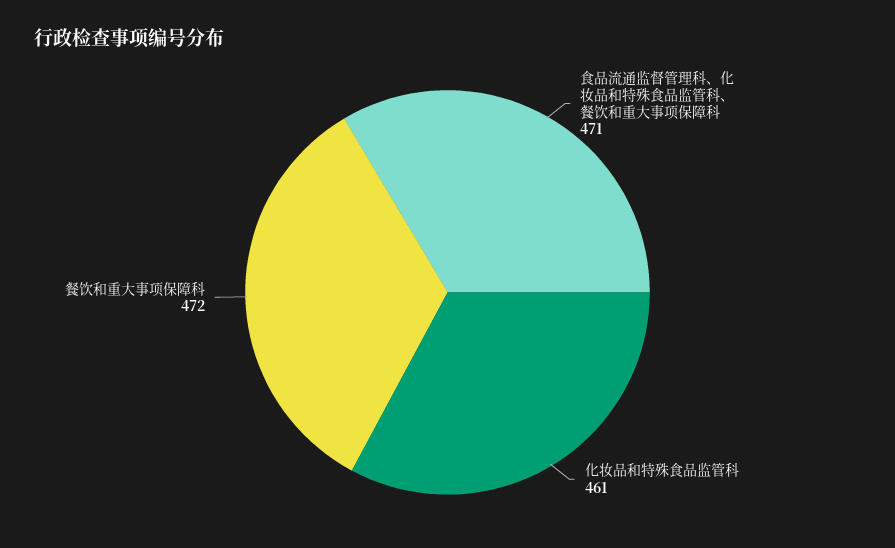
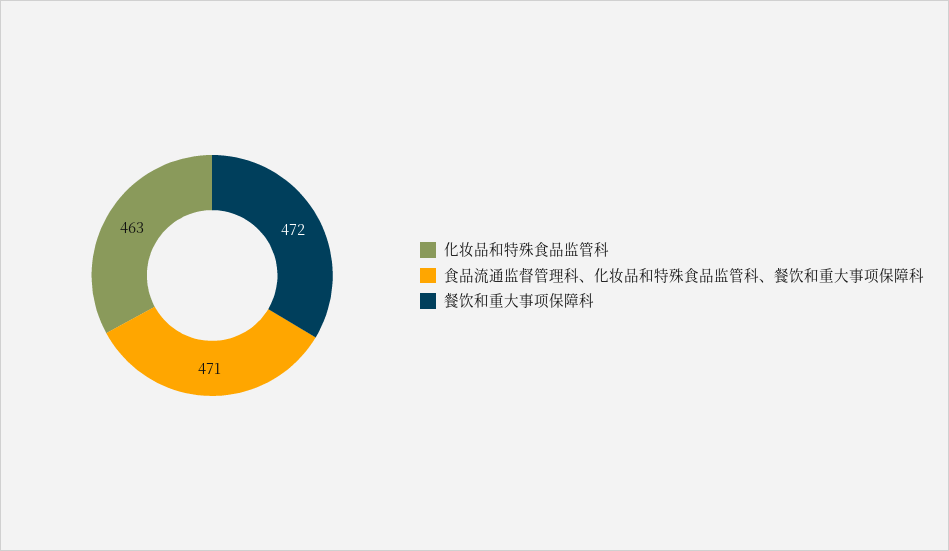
化妆品和特殊食品监管科: 461 -> 463

